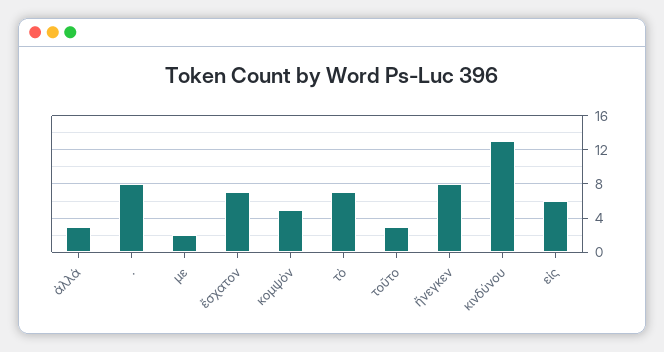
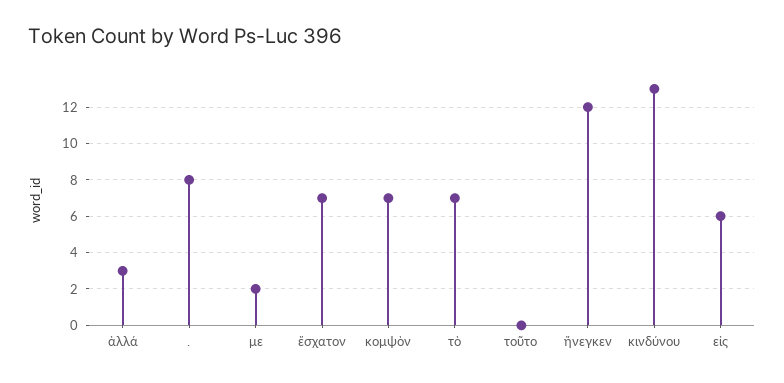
κομψὸν: 5 -> 7
τοῦτο: 3 -> 0
ἤνεγκεν: 8 -> 12

